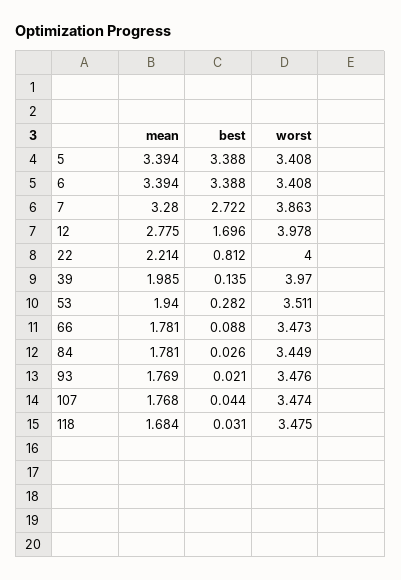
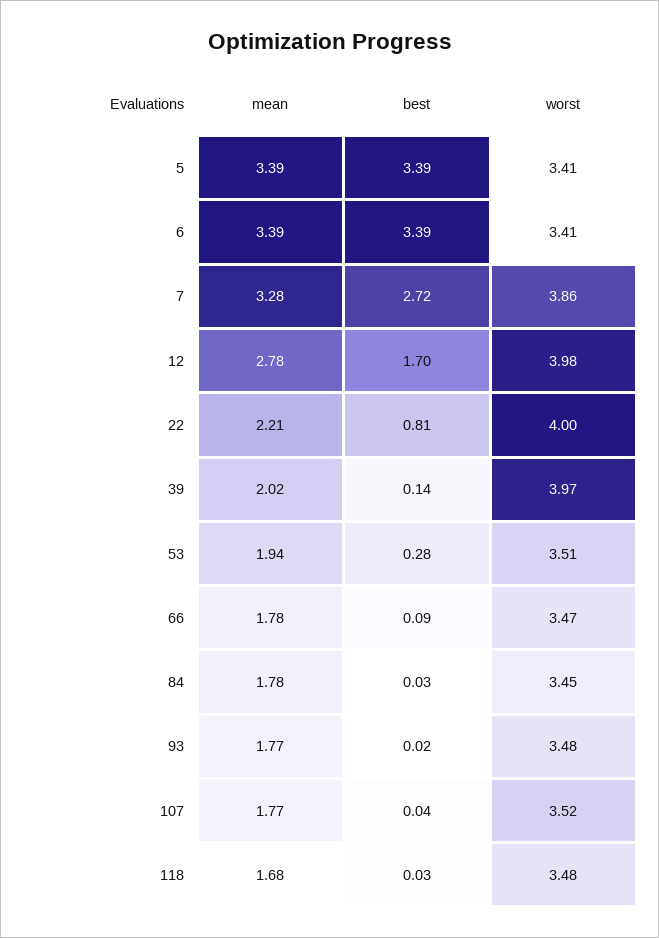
mean, 39: 1.985 -> 2.02
worst, 107: 3.474 -> 3.52

